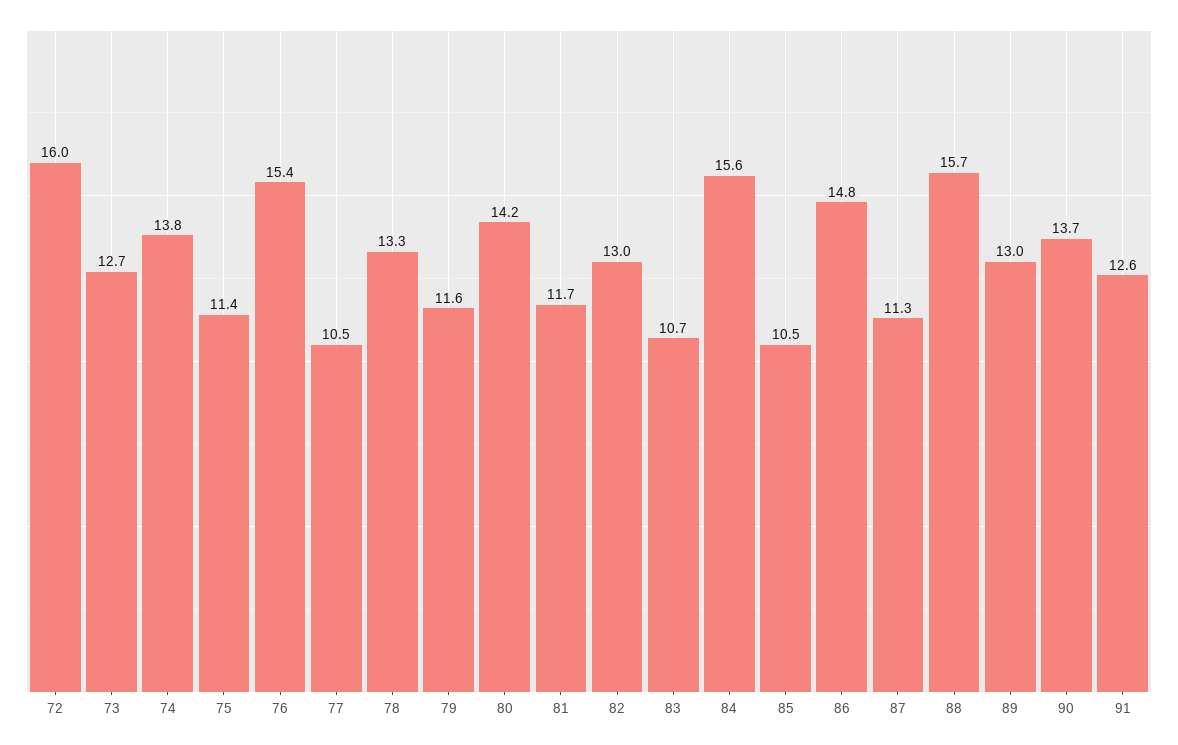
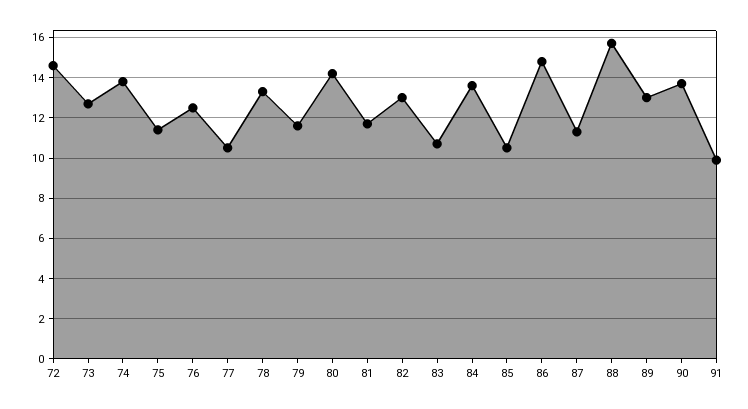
72: 16 -> 14.5
76: 15.4 -> 12.5
84: 15.6 -> 13.5
91: 12.6 -> 10

